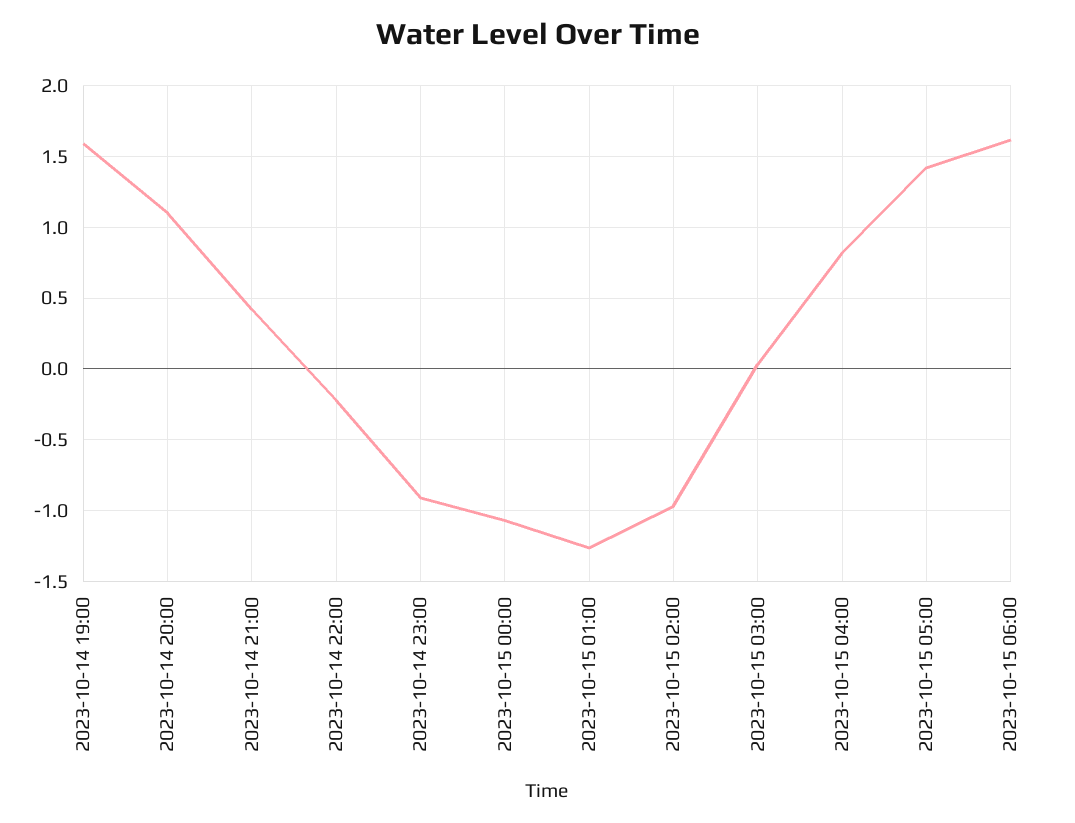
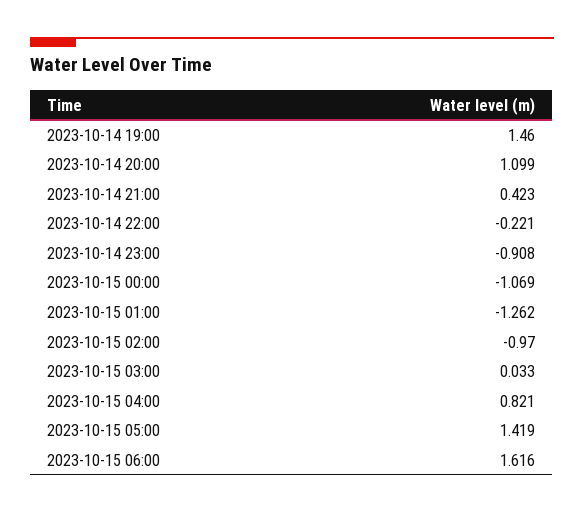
2023-10-14 19:00: 1.6 -> 1.46

